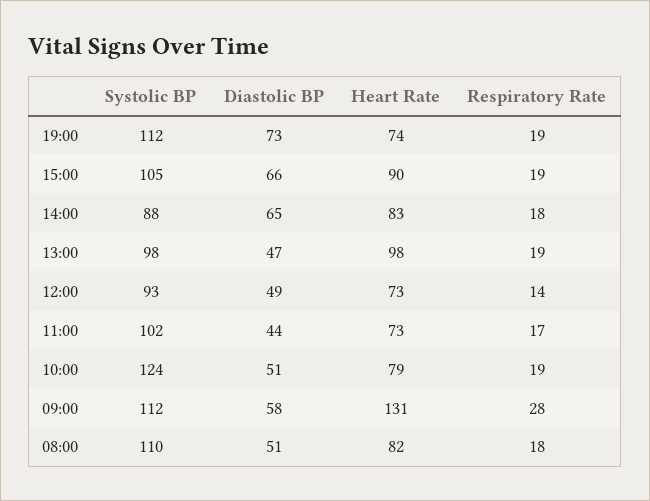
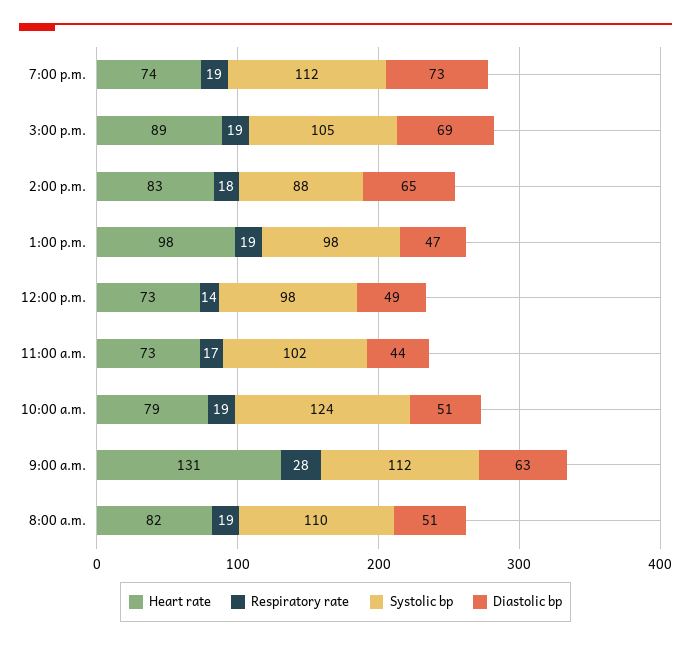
Diastolic BP, 15:00: 66 -> 69
Heart Rate, 15:00: 90 -> 89
Systolic BP, 12:00: 93 -> 98
Diastolic BP, 09:00: 58 -> 63
Respiratory Rate, 08:00: 18 -> 19

